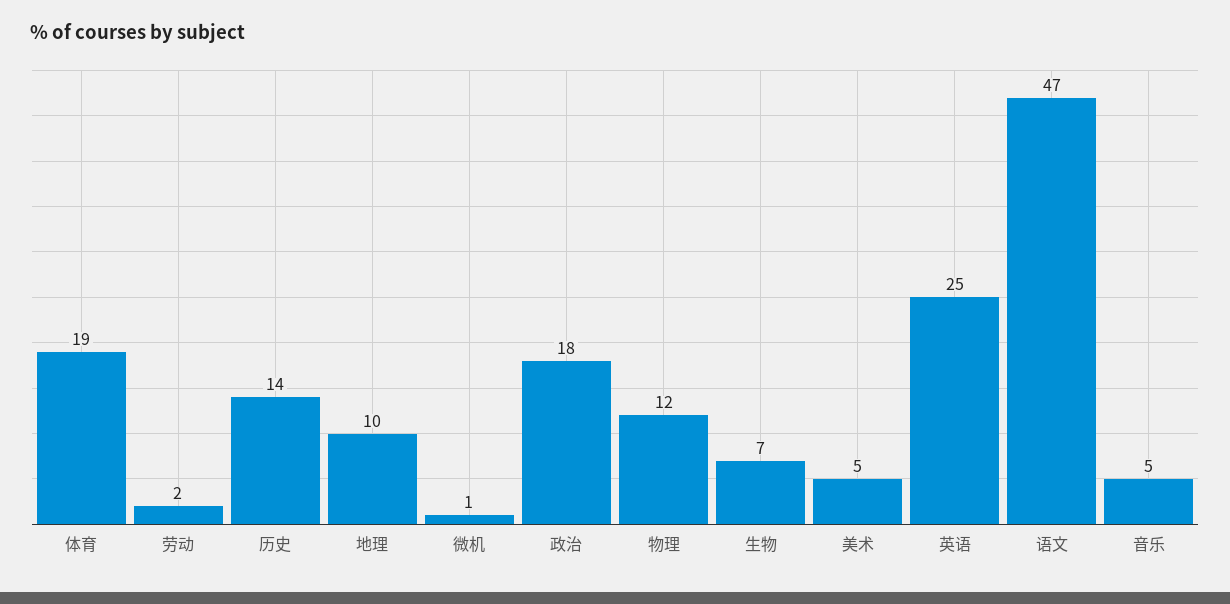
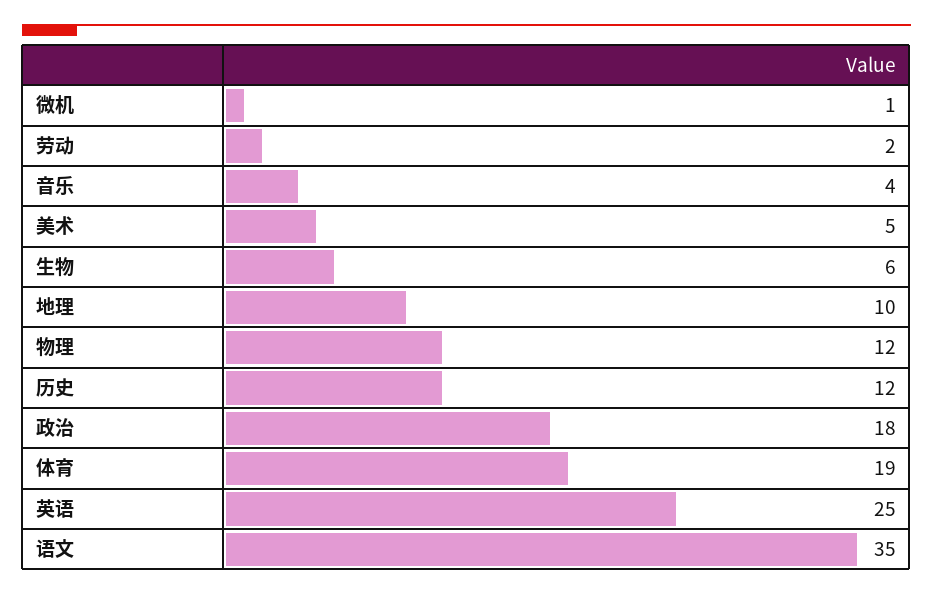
历史: 14 -> 12
生物: 7 -> 6
语文: 47 -> 35
音乐: 5 -> 4

